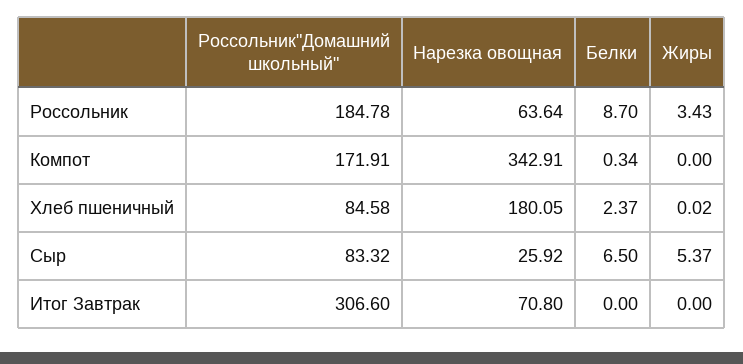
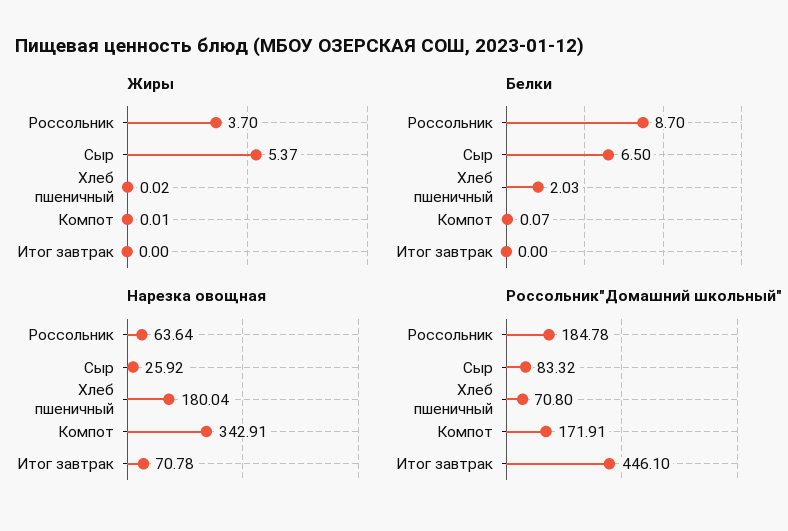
Жиры, Россольник: 3.43 -> 3.7
Белки, Компот: 0.34 -> 0.07
Жиры, Компот: 0 -> 0.01
Россольник"Домашний школьный", Хлеб пшеничный: 84.58 -> 70.8
Нарезка овощная, Хлеб пшеничный: 180.05 -> 180.04
Белки, Хлеб пшеничный: 2.37 -> 2.03
Россольник"Домашний школьный", Итог Завтрак: 306.6 -> 446.1
Нарезка овощная, Итог Завтрак: 70.8 -> 70.78

